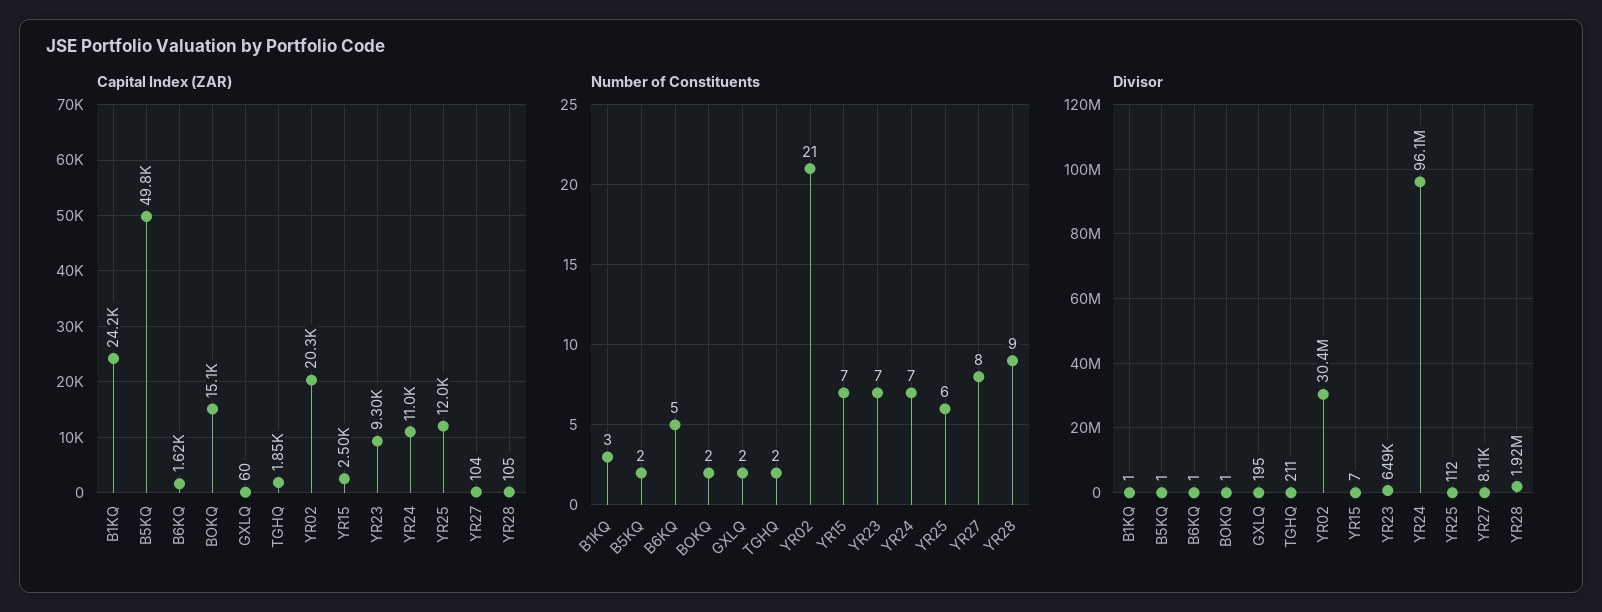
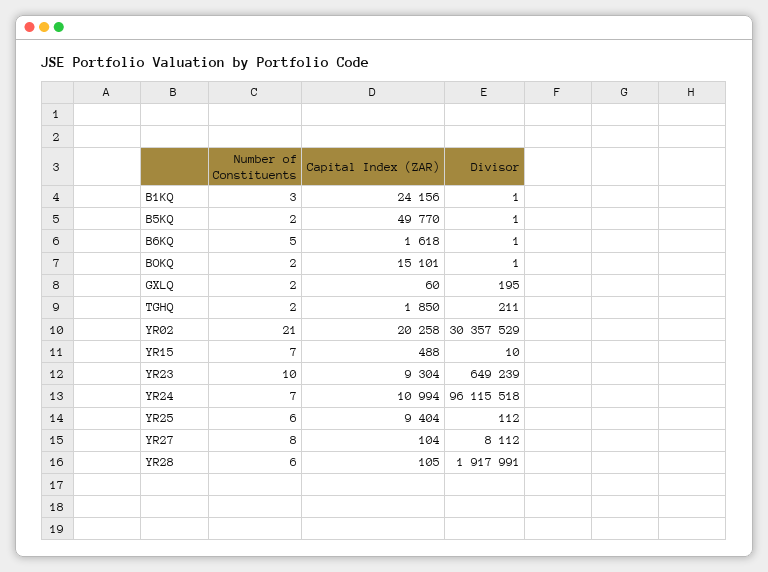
Capital Index (ZAR), YR15: 2500 -> 488
Capital Index (ZAR), YR25: 12000 -> 9404
Number of Constituents, YR23: 7 -> 10
Number of Constituents, YR28: 9 -> 6
Divisor, YR15: 7 -> 10

